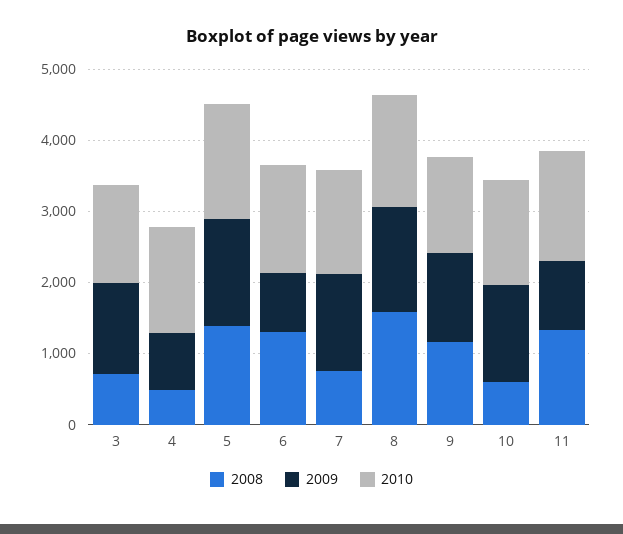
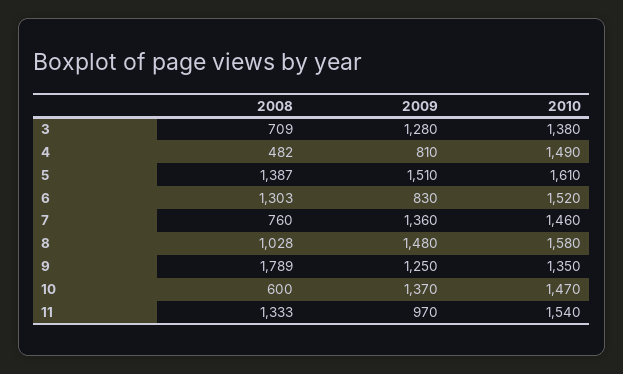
2008, 8: 1600 -> 1028
2008, 9: 1200 -> 1789

